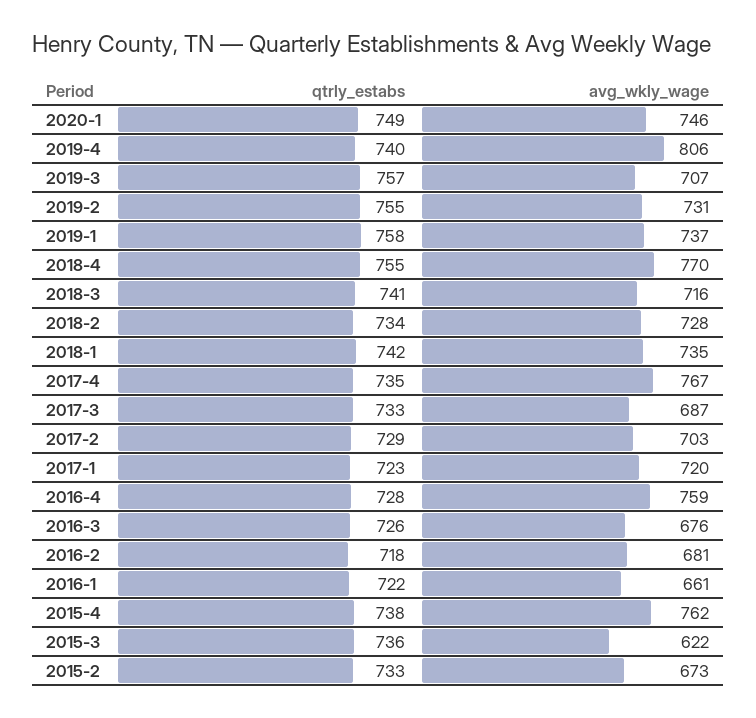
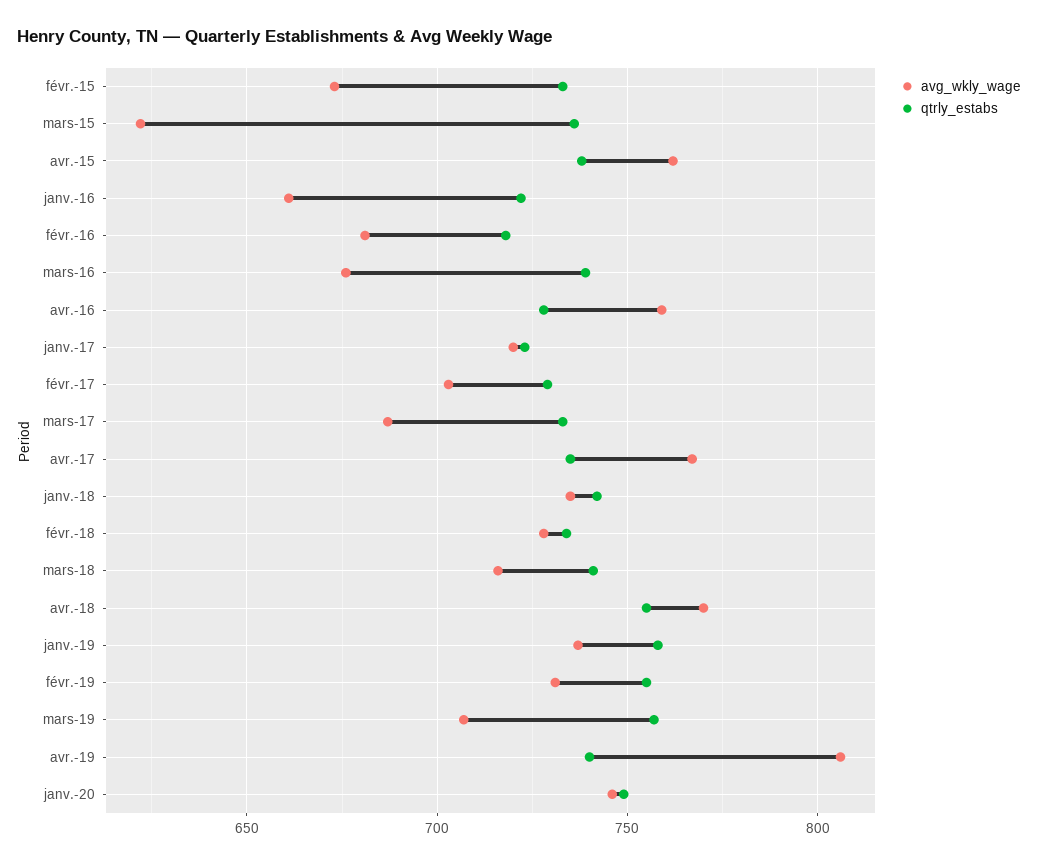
qtrly_estabs, 2016-3: 726 -> 740

